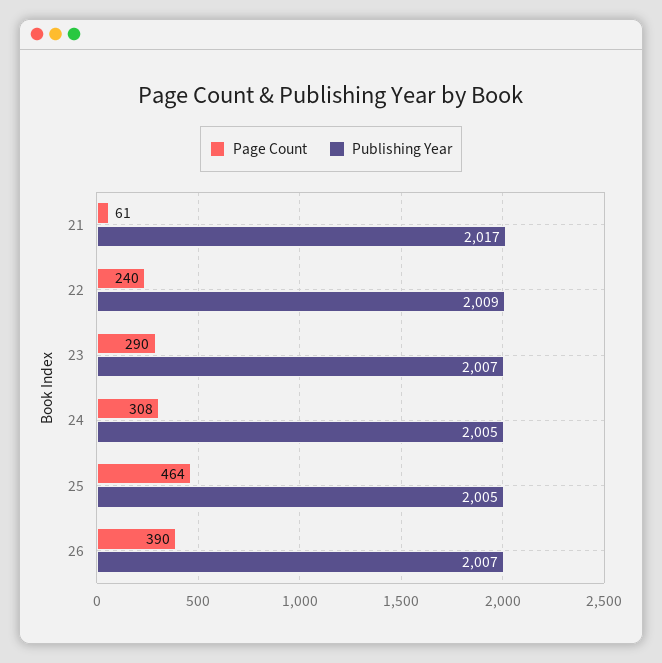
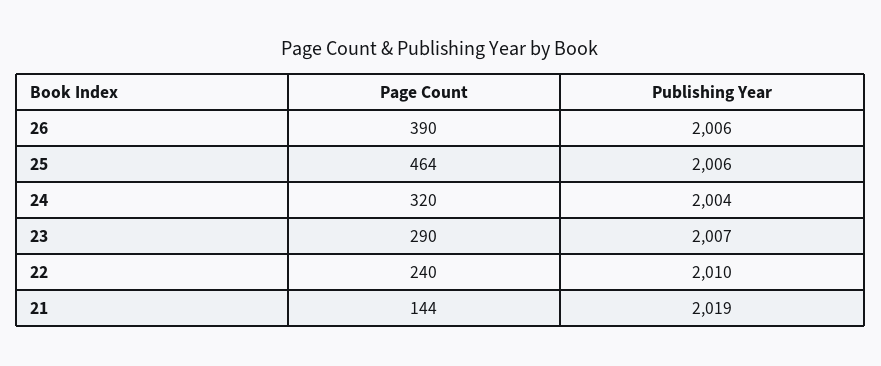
Page Count, 21: 61 -> 144
Publishing Year, 21: 2017 -> 2019
Publishing Year, 22: 2009 -> 2010
Page Count, 24: 308 -> 320
Publishing Year, 24: 2005 -> 2004
Publishing Year, 25: 2005 -> 2006
Publishing Year, 26: 2007 -> 2006

